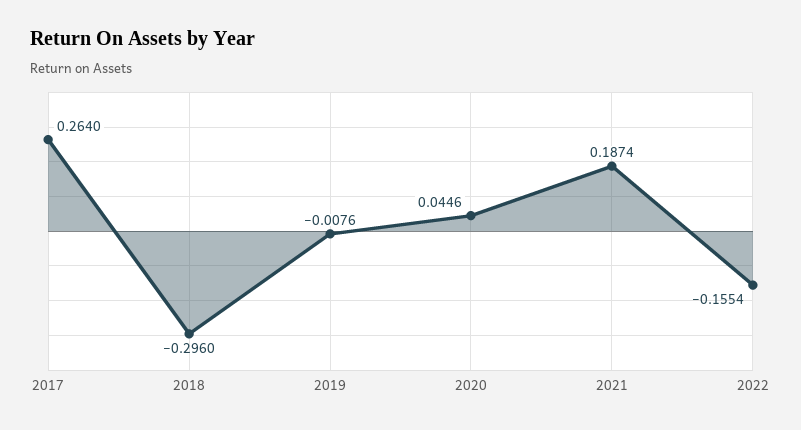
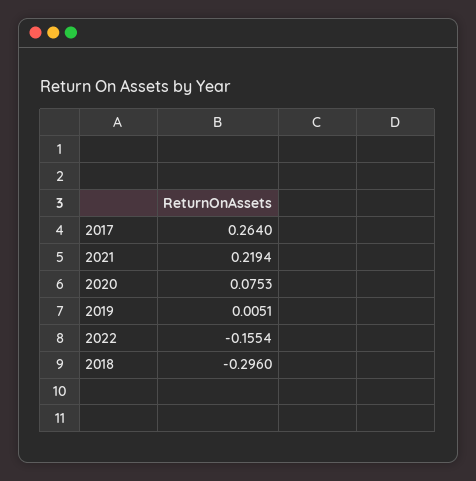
2019: -0.0076 -> 0.0051
2020: 0.0446 -> 0.0753
2021: 0.1874 -> 0.2194

